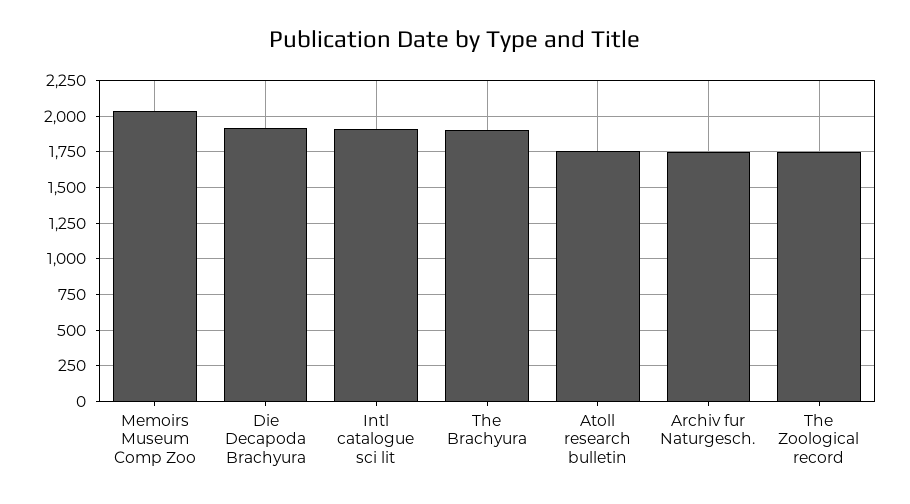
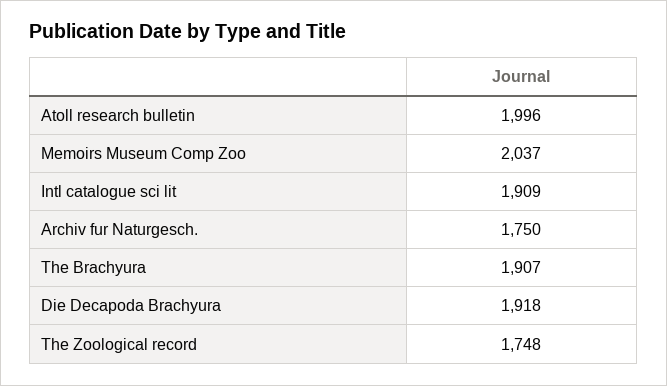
Atoll research bulletin: 1750 -> 1996

